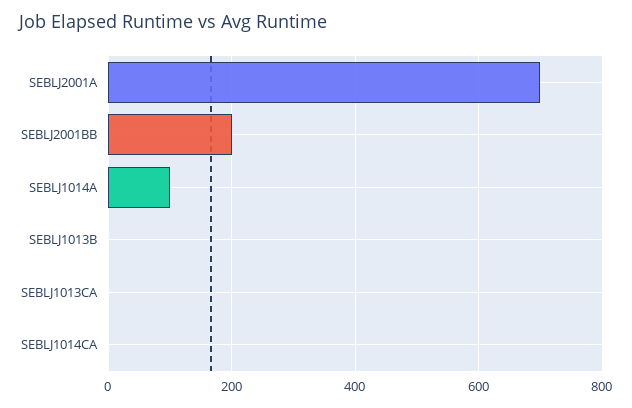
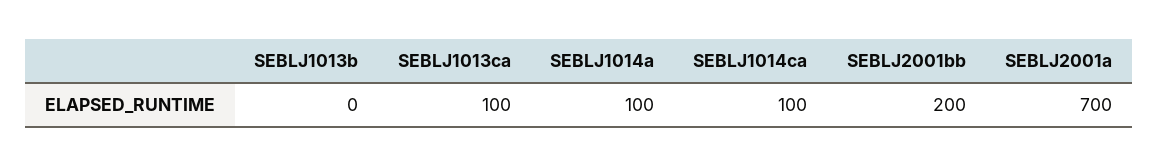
SEBLJ1013CA: 0 -> 100
SEBLJ1014CA: 0 -> 100

